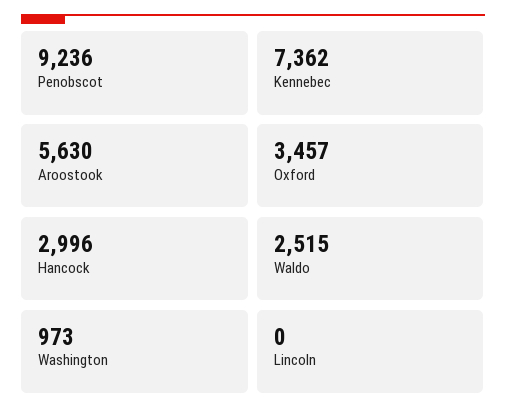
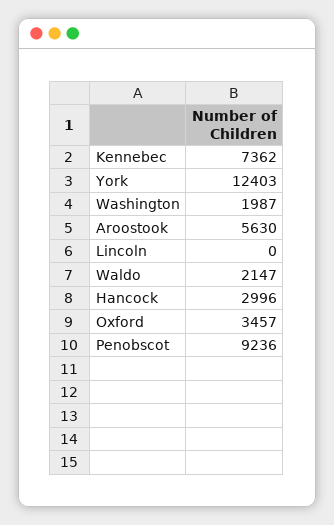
Waldo: 2515 -> 2147
Washington: 973 -> 1987
York: none -> 12403

